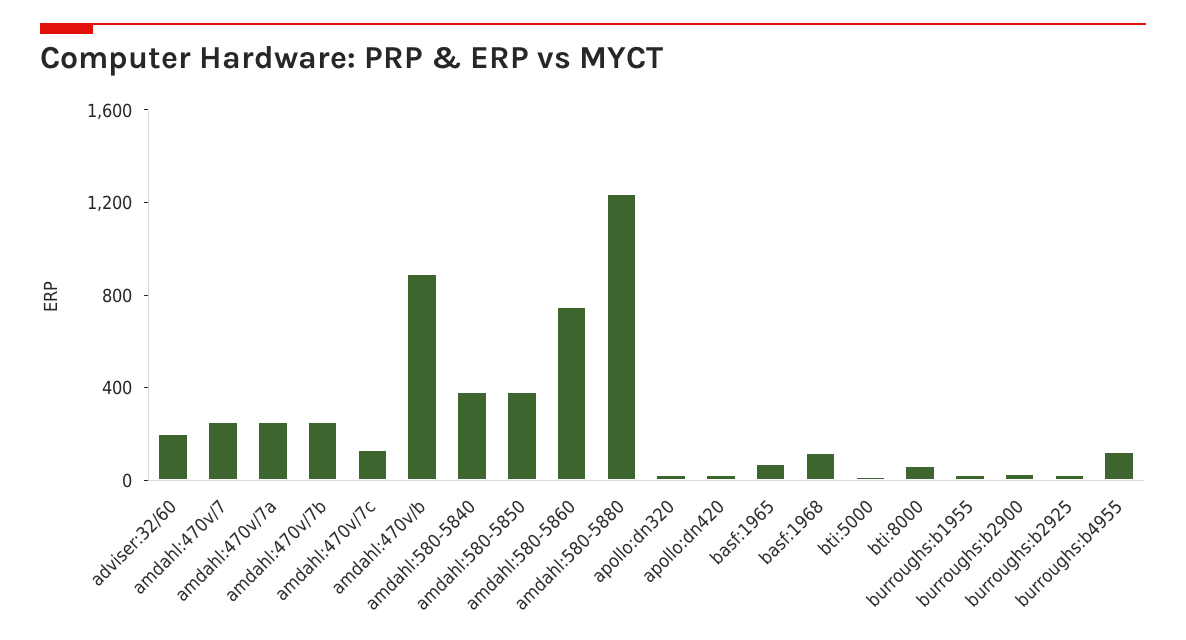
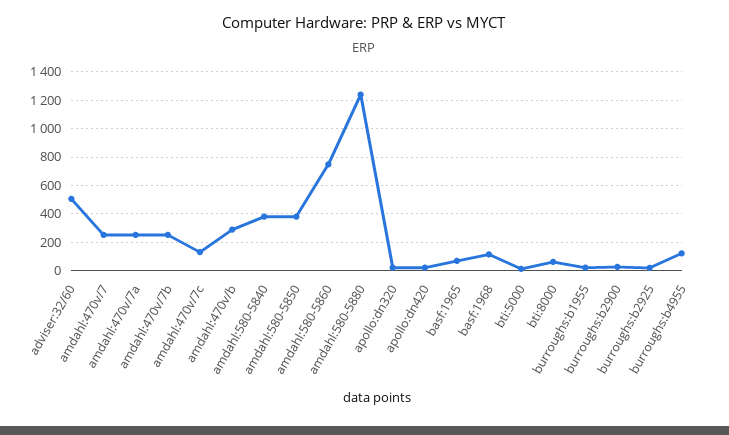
adviser:32/60: 200 -> 500
amdahl:470v/b: 900 -> 300

